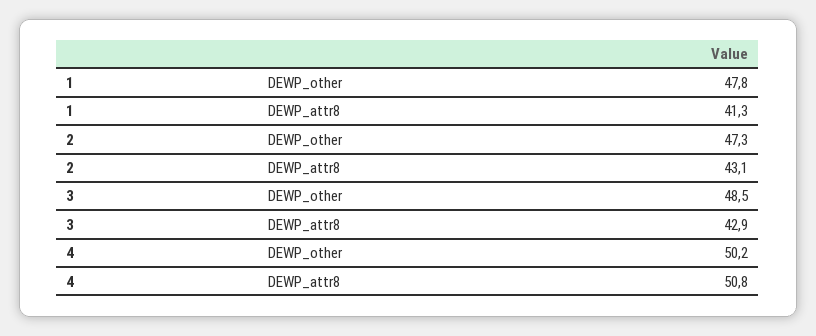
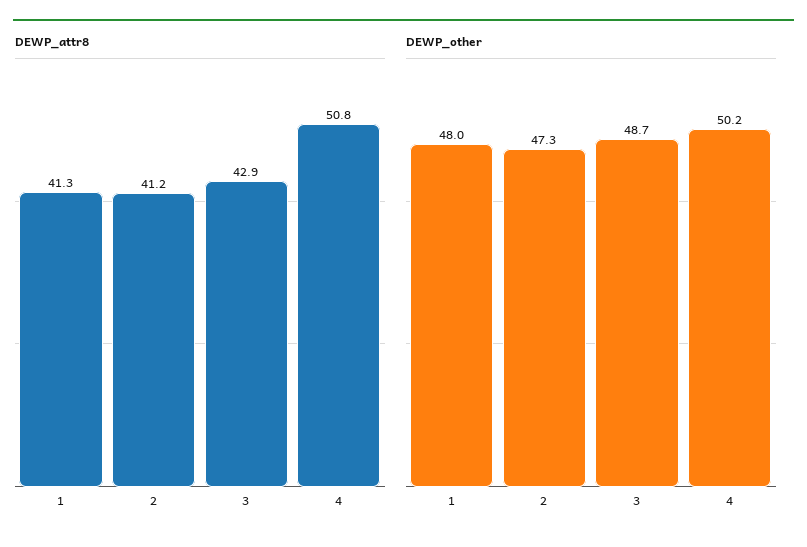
DEWP_other, 1: 47.8 -> 48
DEWP_attr8, 2: 43.1 -> 41.2
DEWP_other, 3: 48.5 -> 48.7

